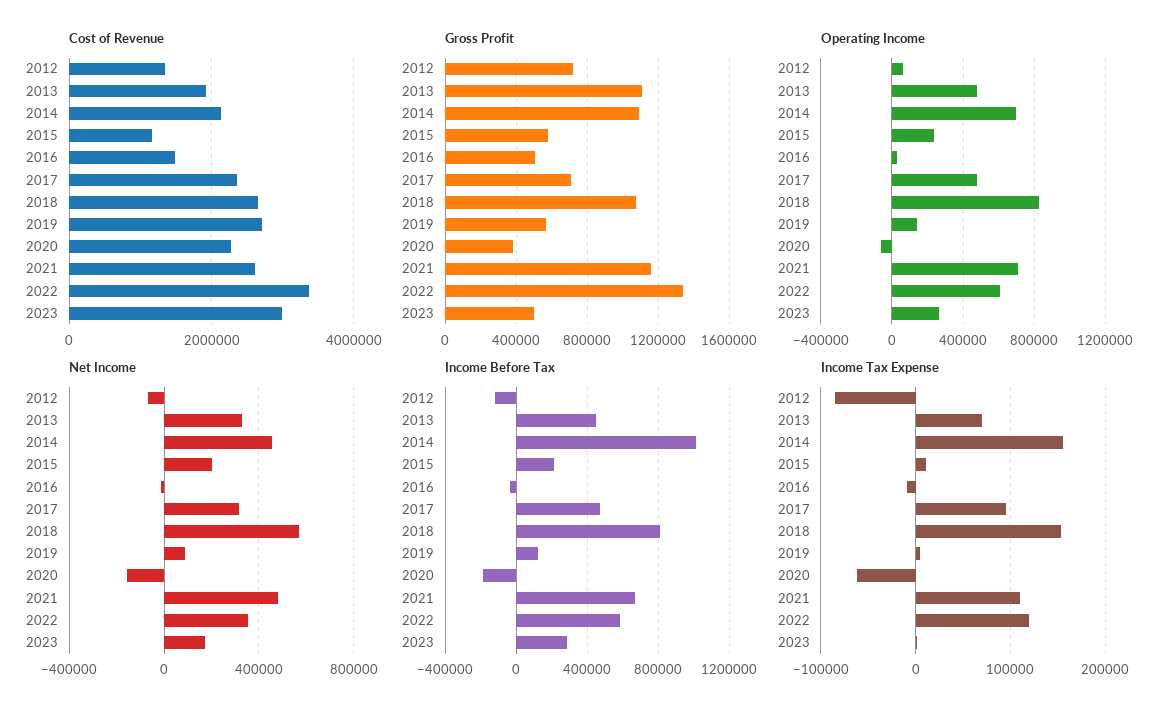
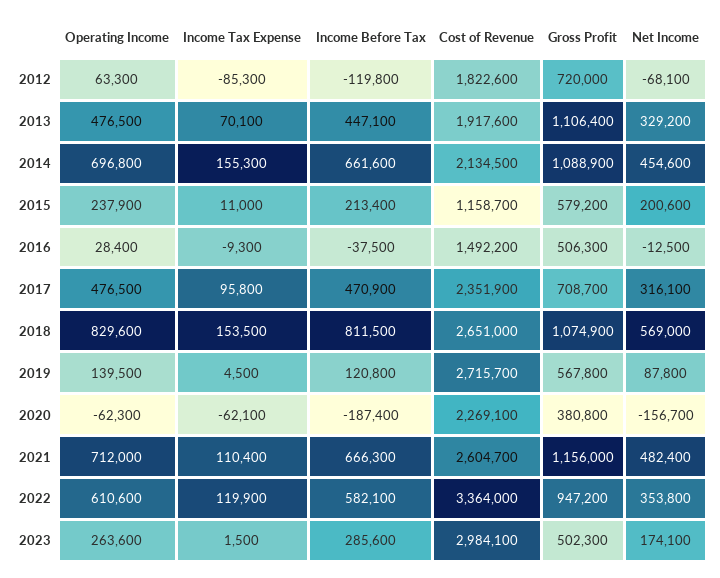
Cost of Revenue, 2012: 1400000 -> 1822600
Gross Profit, 2022: 1350000 -> 947200
Income Before Tax, 2014: 1000000 -> 661600

